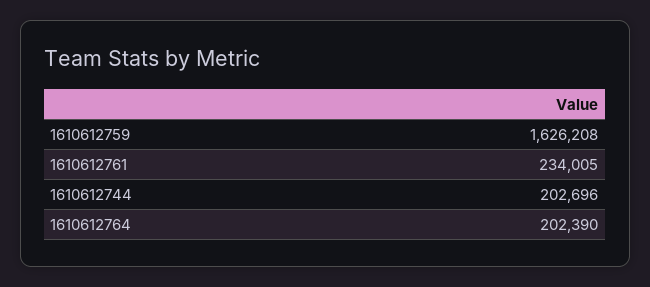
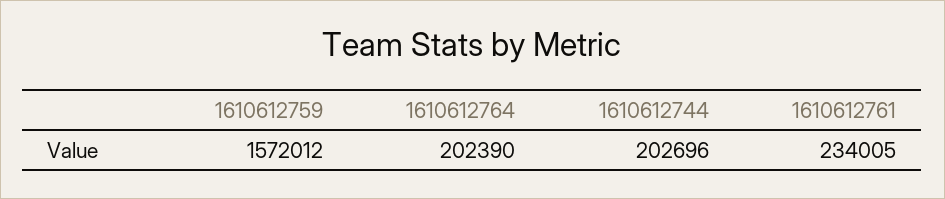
1610612759: 1626208 -> 1572012

